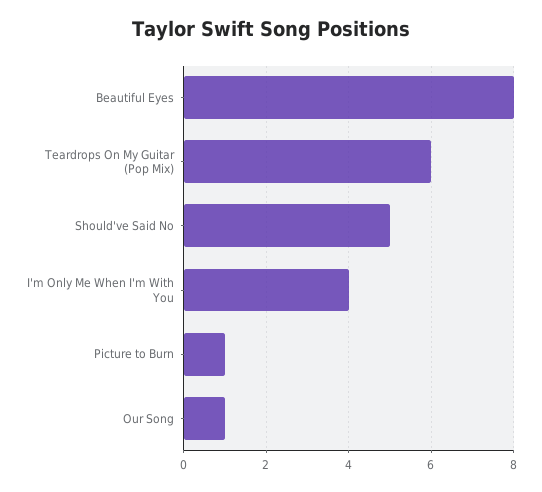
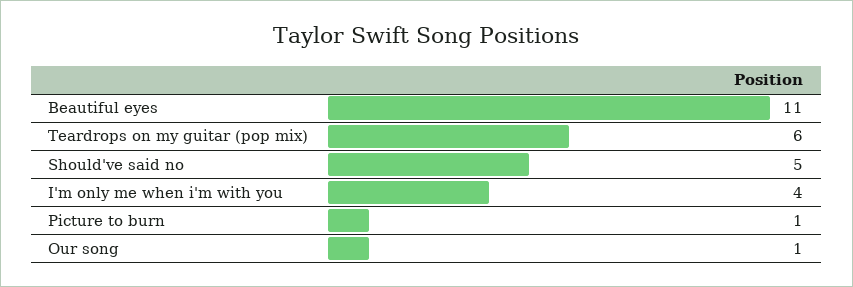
Beautiful Eyes: 8 -> 11

